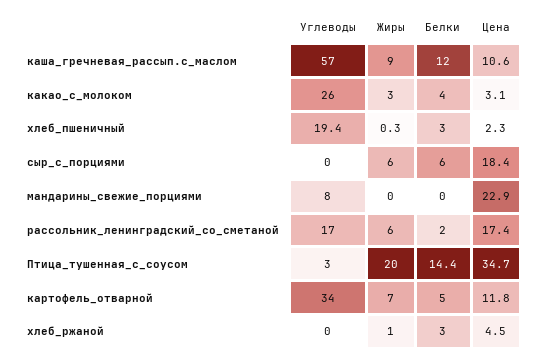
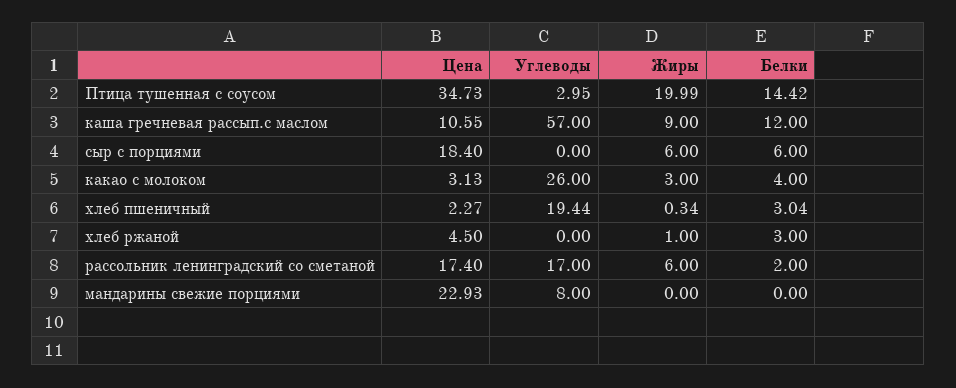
Углеводы, картофель_отварной: 34 -> none
Жиры, картофель_отварной: 7 -> none
Белки, картофель_отварной: 5 -> none
Цена, картофель_отварной: 11.8 -> none

